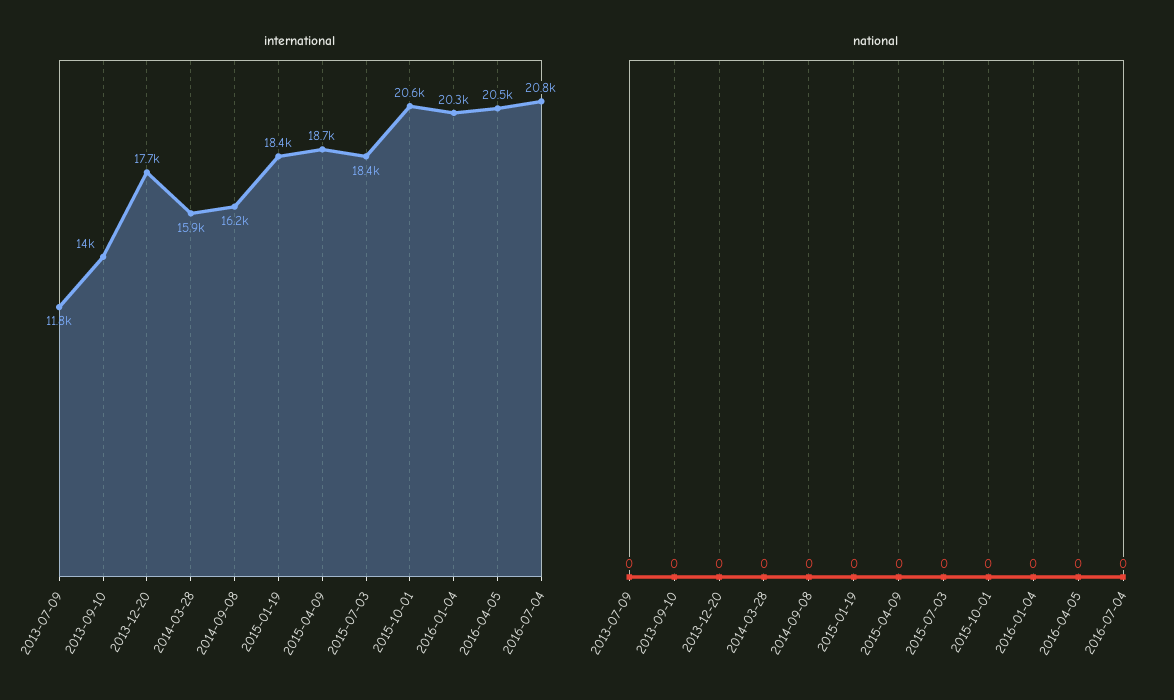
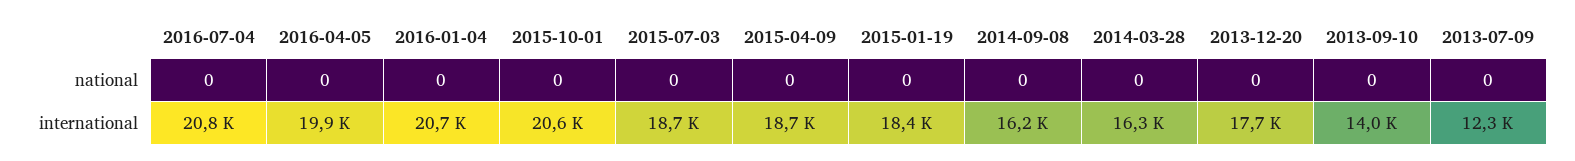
international, 2013-07-09: 11800 -> 12300
international, 2014-03-28: 15900 -> 16300
international, 2015-07-03: 18400 -> 18700
international, 2016-01-04: 20300 -> 20700
international, 2016-04-05: 20500 -> 19900

